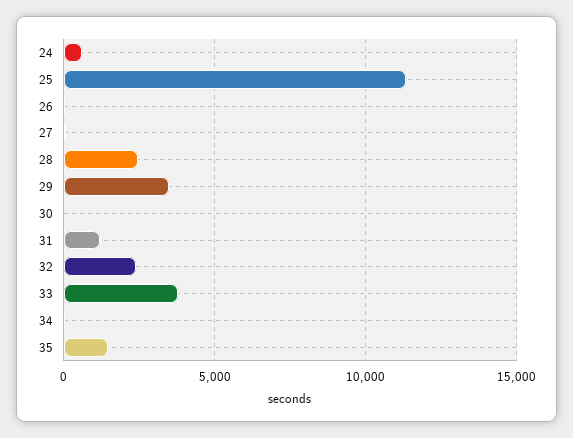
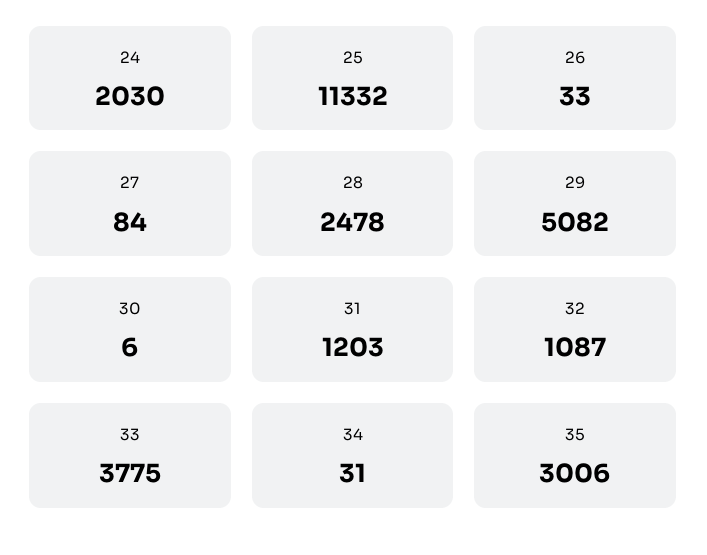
24: 500 -> 2030
29: 3500 -> 5082
32: 2500 -> 1087
35: 1500 -> 3006

